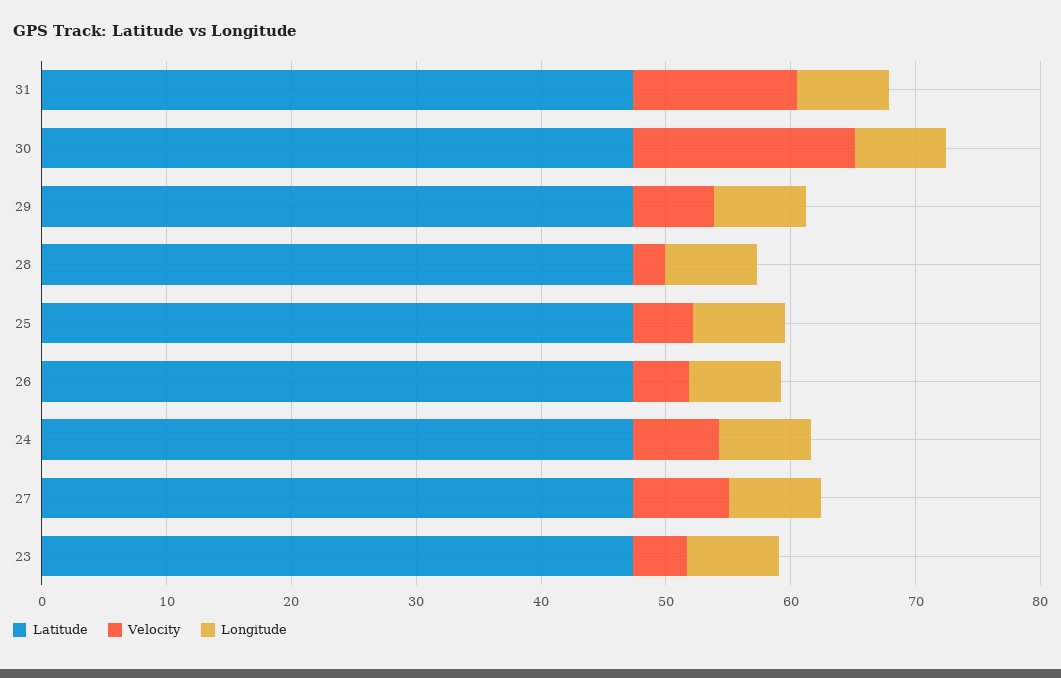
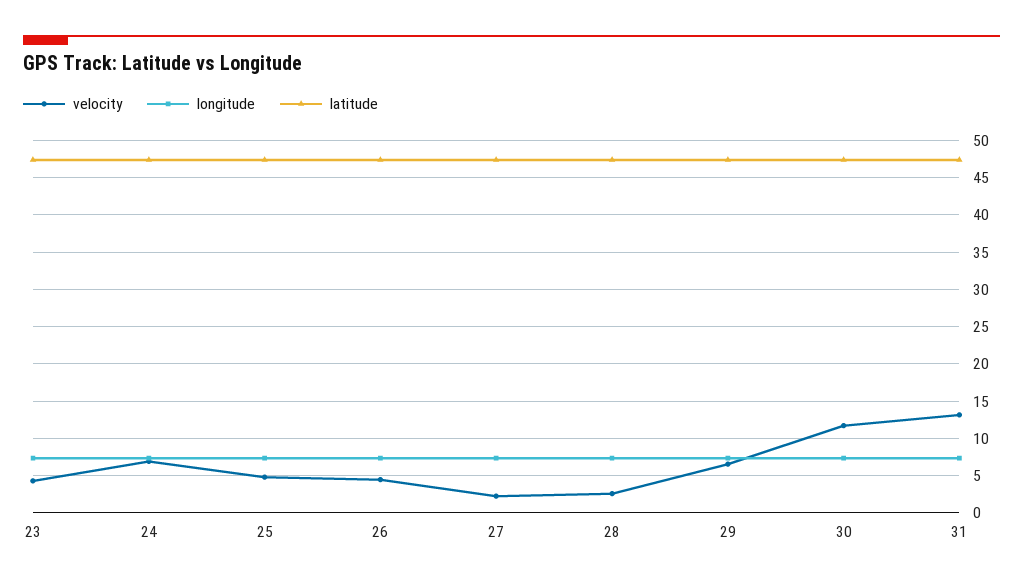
Velocity, 30: 18 -> 12
Velocity, 27: 8 -> 2

